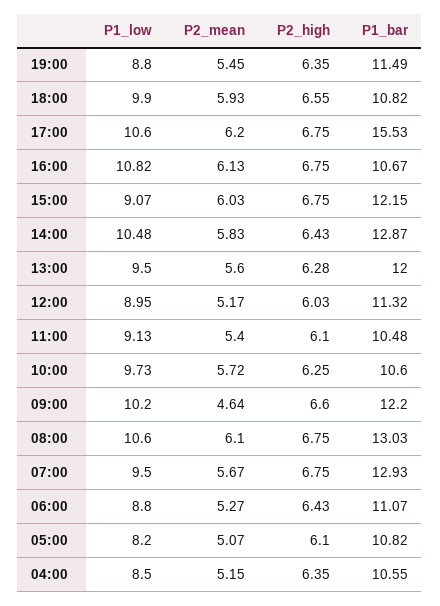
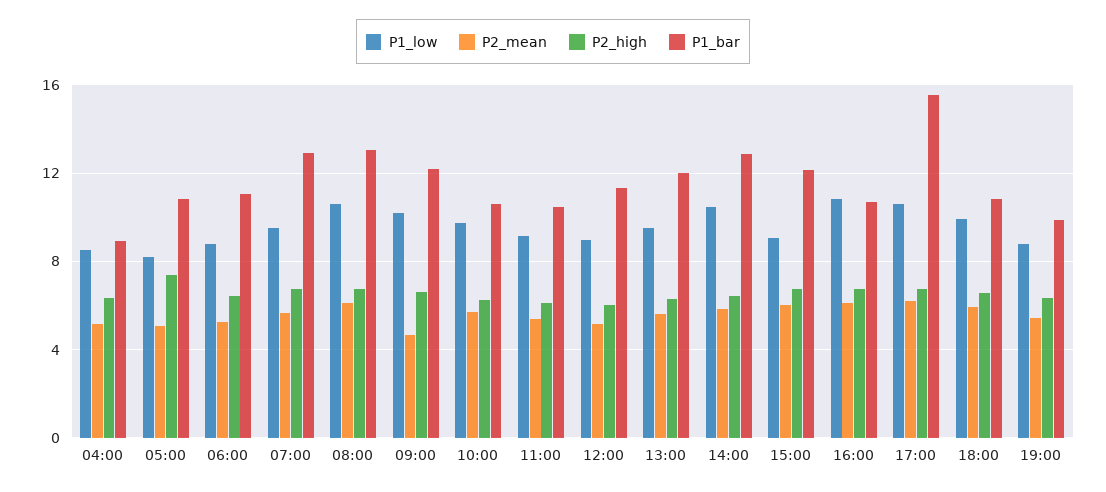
P1_bar, 19:00: 11.49 -> 10
P2_high, 05:00: 6.1 -> 7.5
P1_bar, 04:00: 10.55 -> 9

